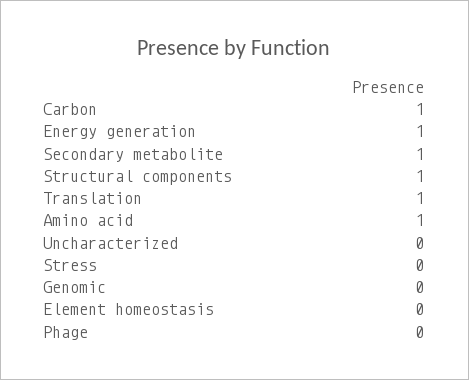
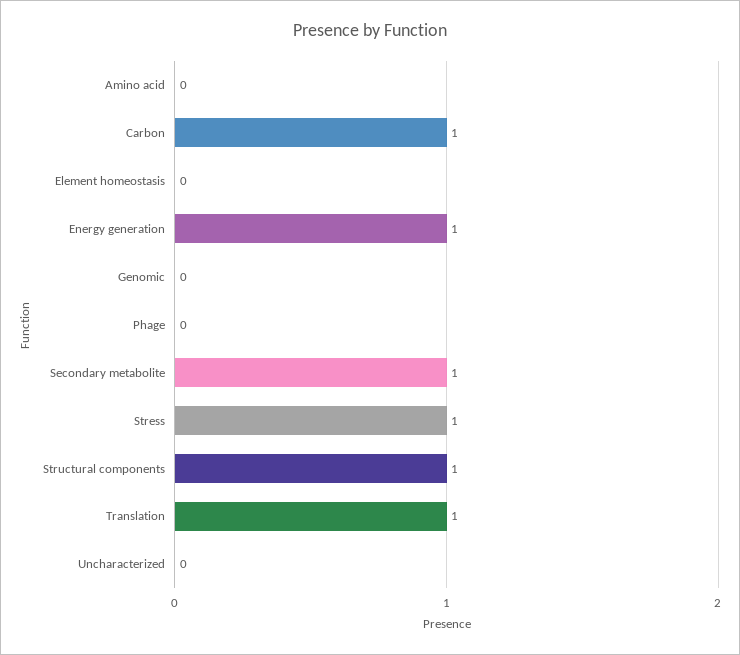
Amino acid: 1 -> 0
Stress: 0 -> 1

